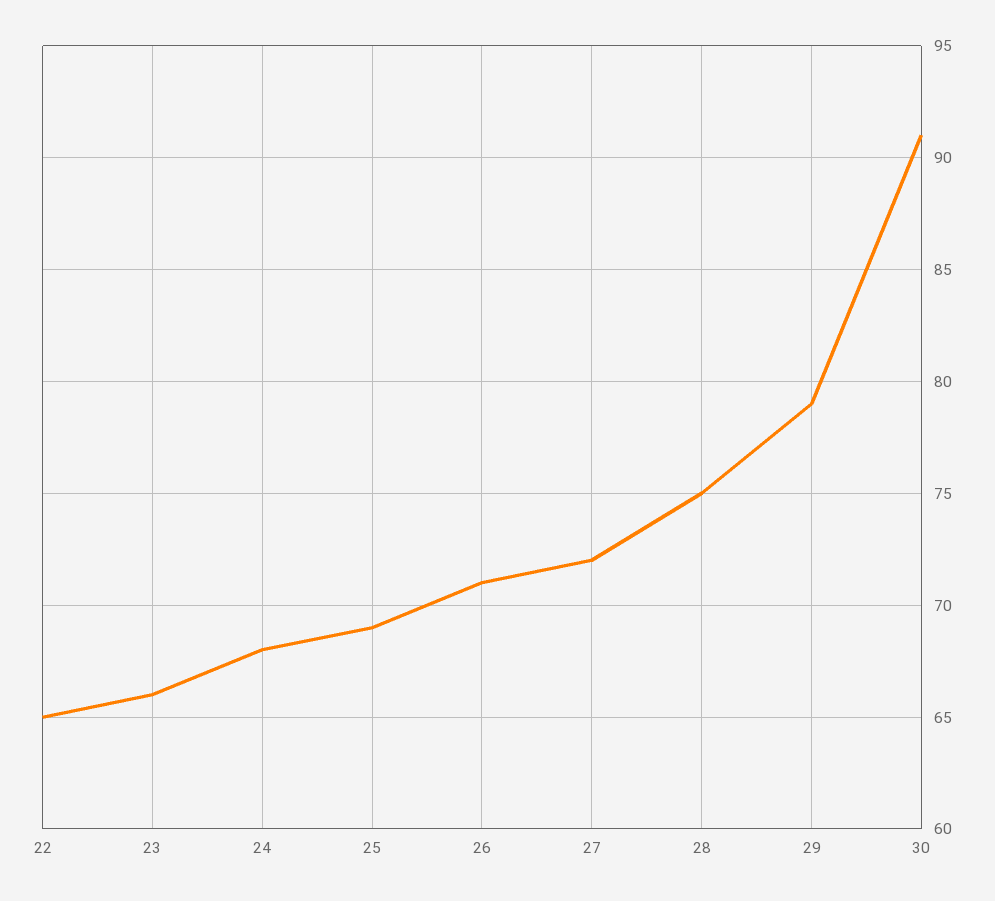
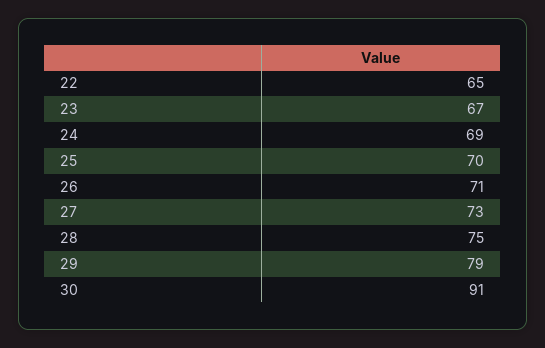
23: 66 -> 67
24: 68 -> 69
25: 69 -> 70
27: 72 -> 73

